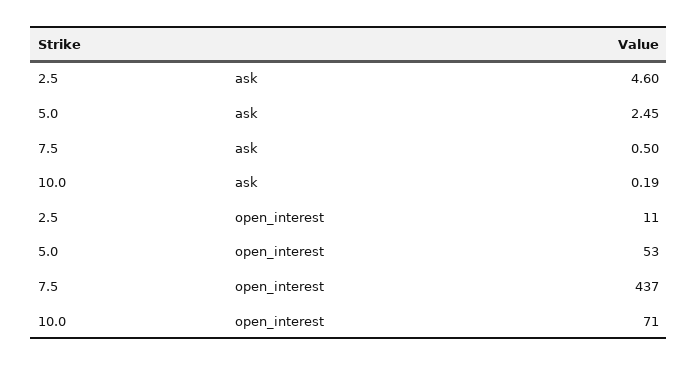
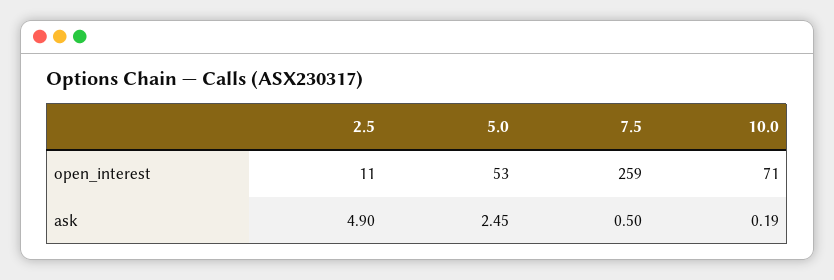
2.5, ask: 4.6 -> 4.9
7.5, open_interest: 437 -> 259

